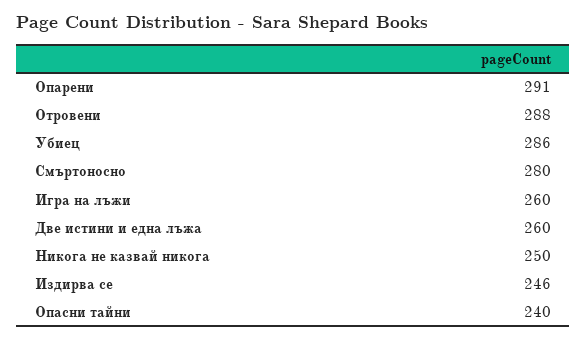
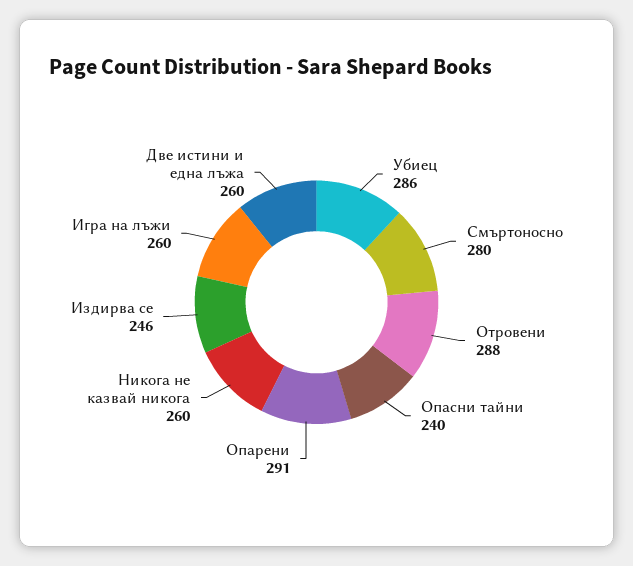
Никога не казвай никога: 250 -> 260

